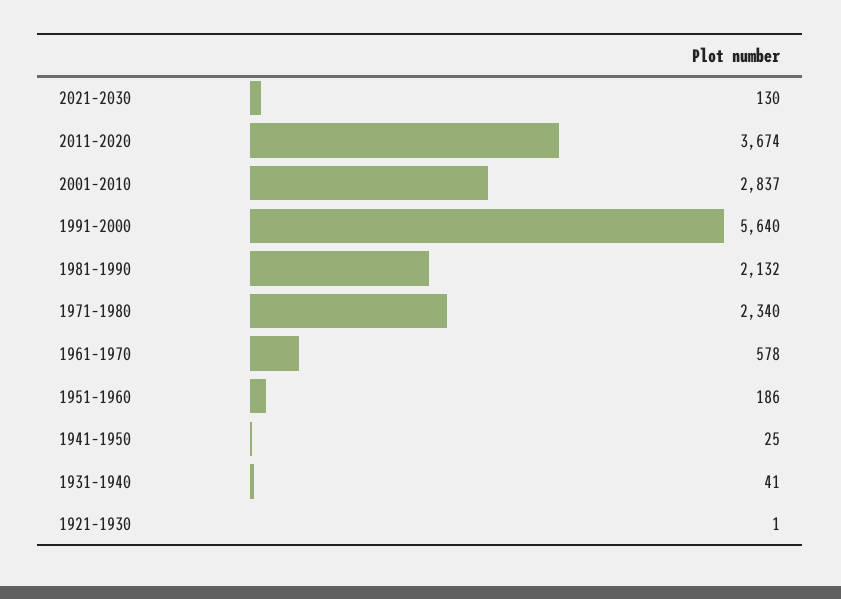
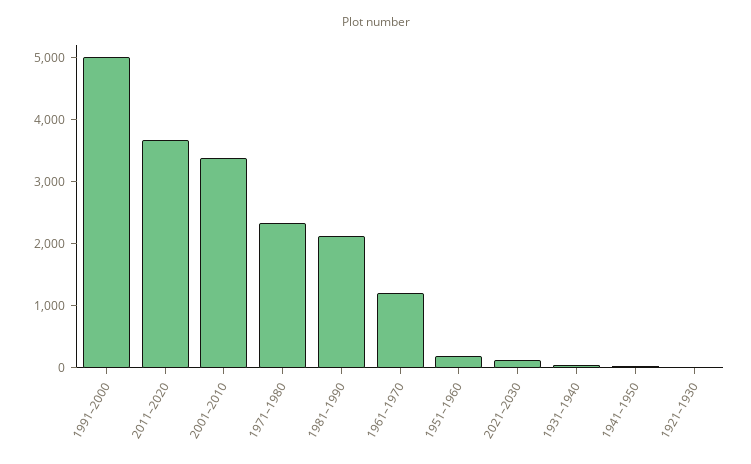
2001–2010: 2837 -> 3400
1991–2000: 5640 -> 5000
1961–1970: 578 -> 1200

